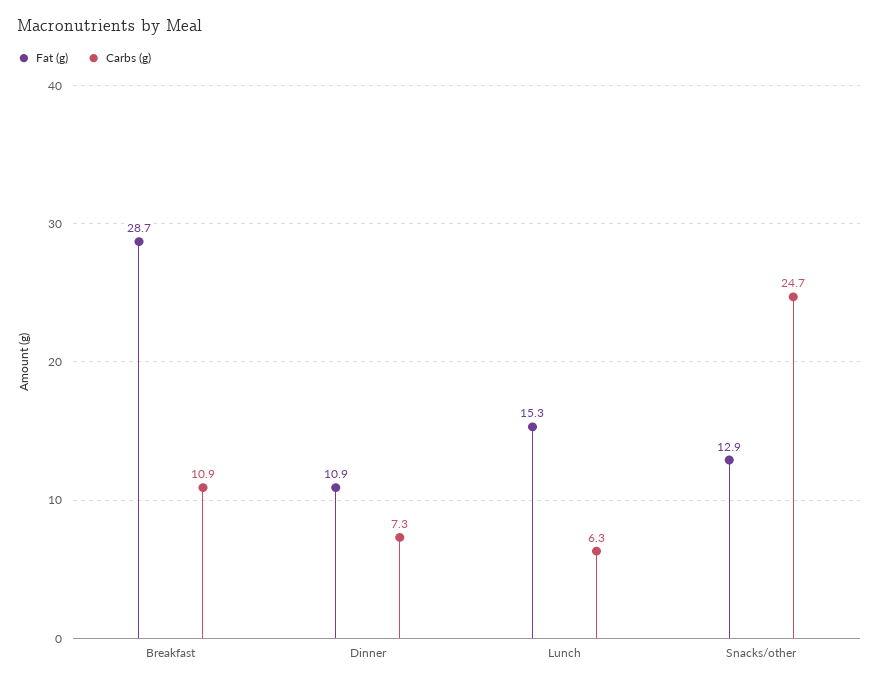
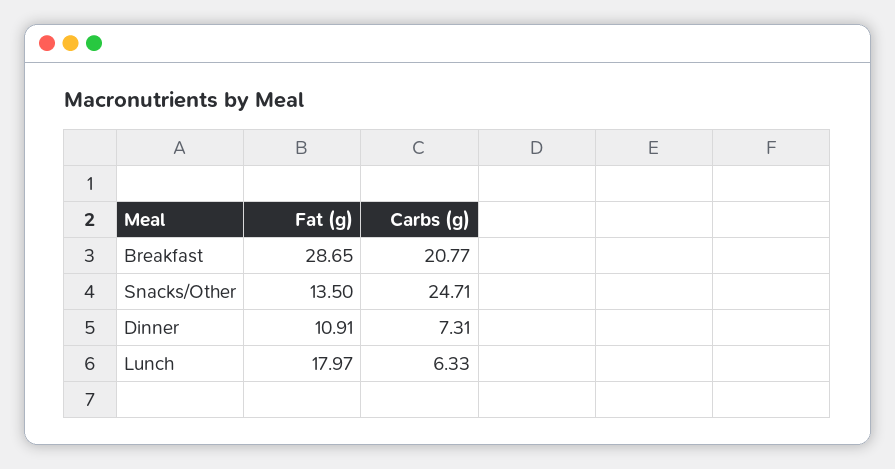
Carbs (g), Breakfast: 10.9 -> 20.77
Fat (g), Lunch: 15.3 -> 17.97
Fat (g), Snacks/other: 12.9 -> 13.5

